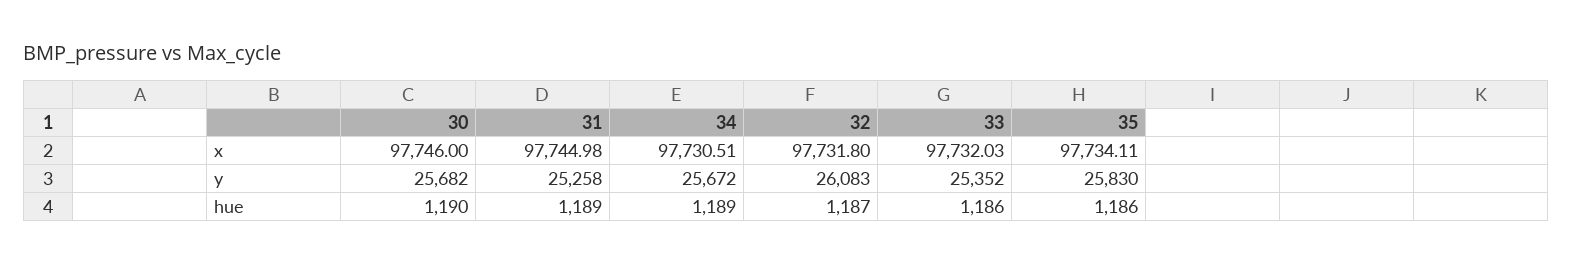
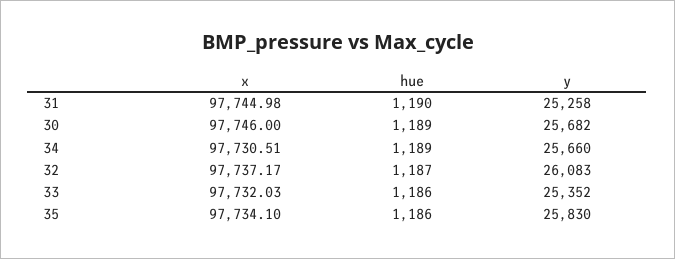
32, x: 97731.8 -> 97737.17
35, x: 97734.11 -> 97734.1
34, y: 25672 -> 25660
30, hue: 1190 -> 1189
31, hue: 1189 -> 1190

